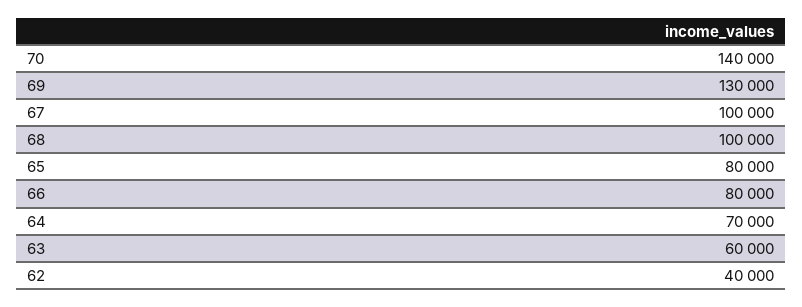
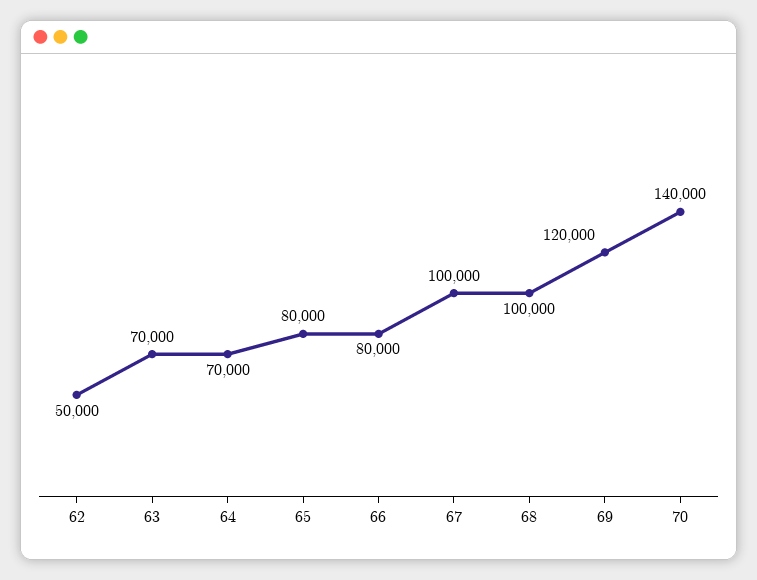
69: 130000 -> 120000
63: 60000 -> 70000
62: 40000 -> 50000

